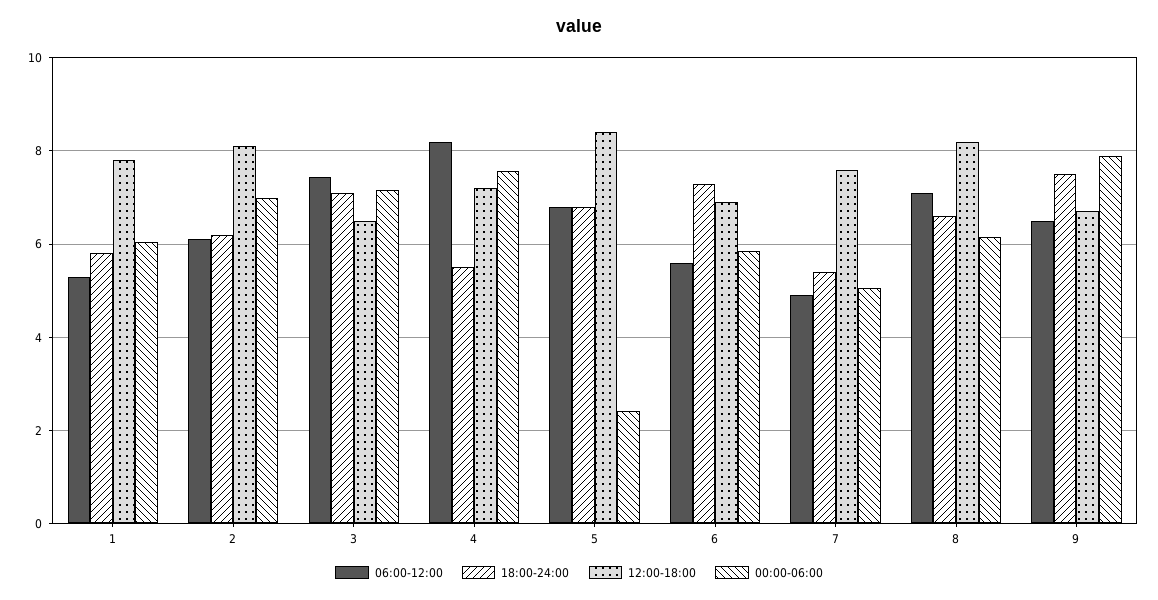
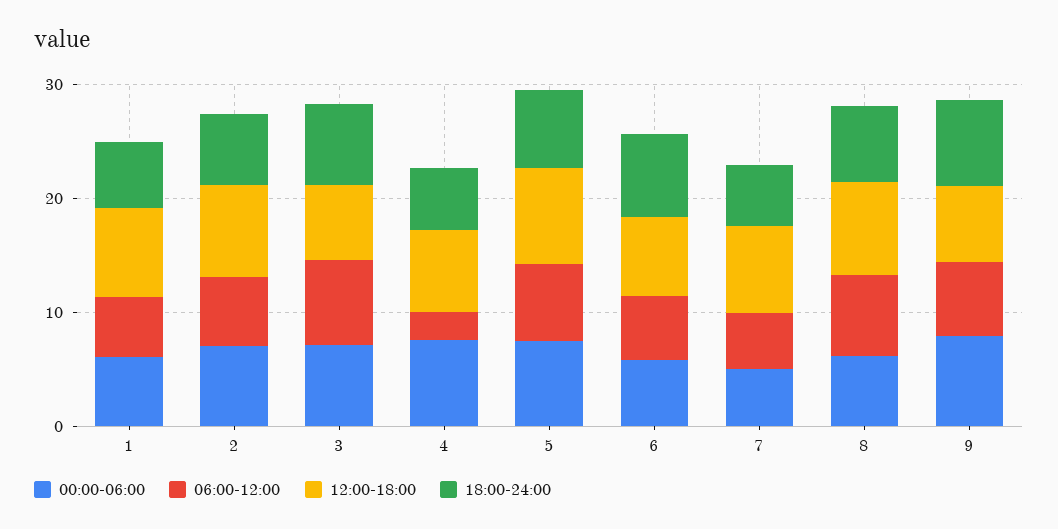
06:00-12:00, 4: 8.2 -> 2
00:00-06:00, 5: 2.4 -> 8

